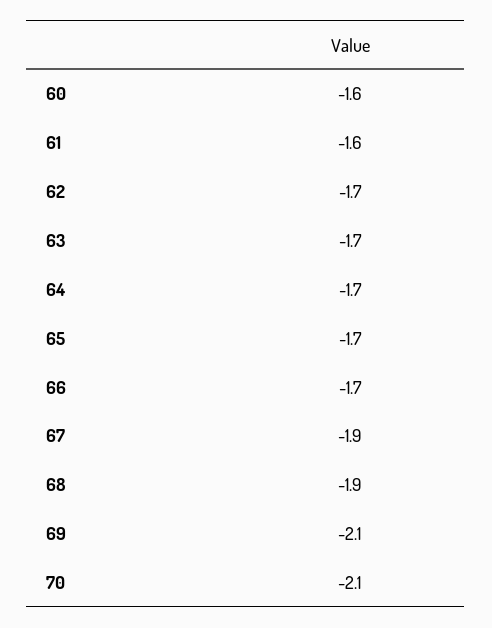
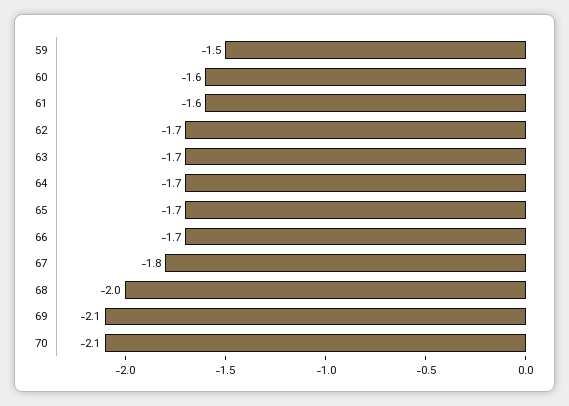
67: -1.9 -> -1.8
68: -1.9 -> -2
59: none -> -1.5

